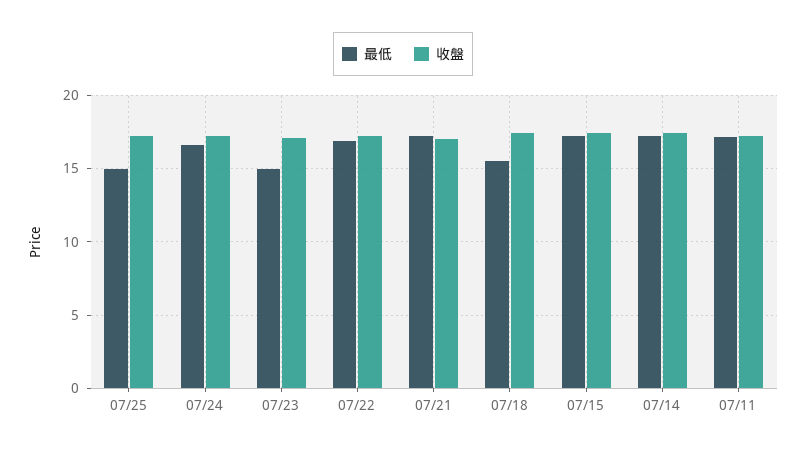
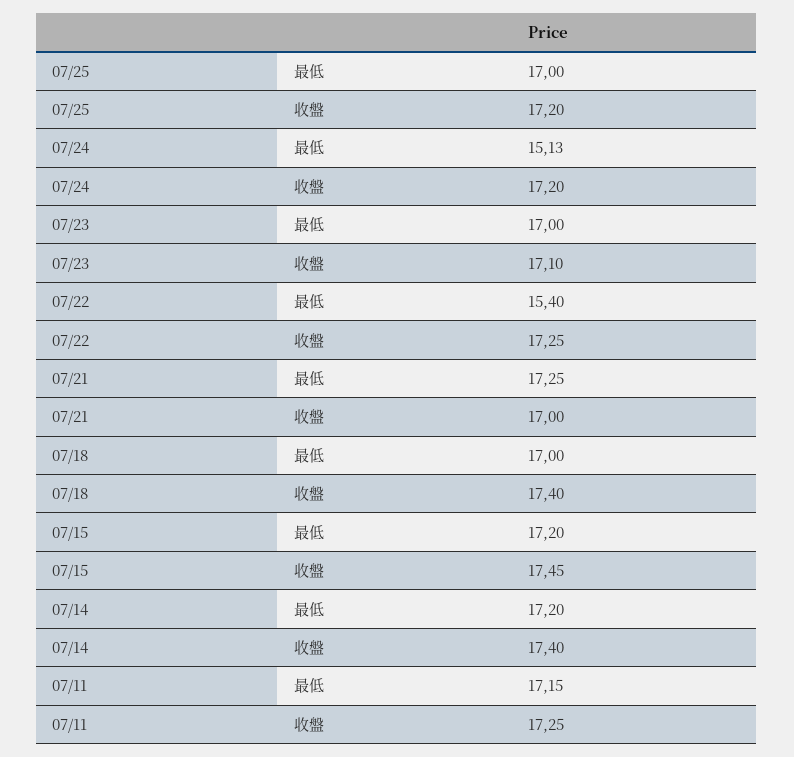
最低, 07/25: 15 -> 17
最低, 07/24: 16.5 -> 15.13
最低, 07/23: 15 -> 17
最低, 07/22: 17 -> 15.4
最低, 07/18: 15.5 -> 17

